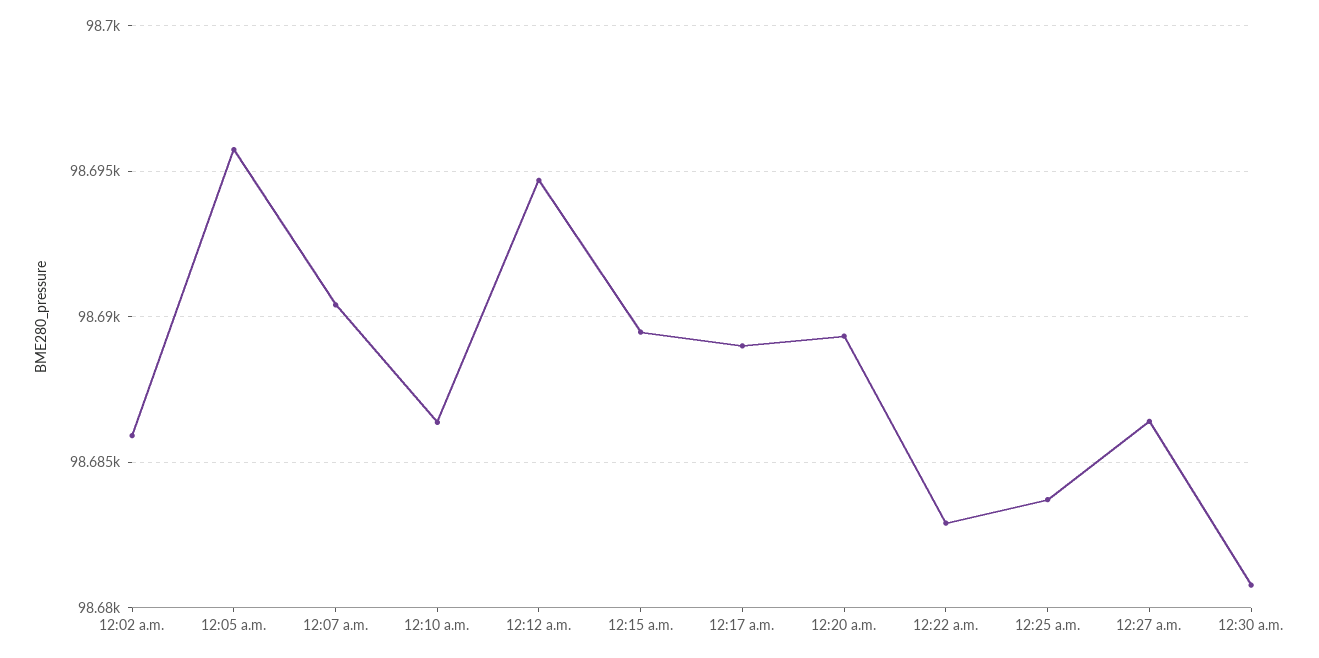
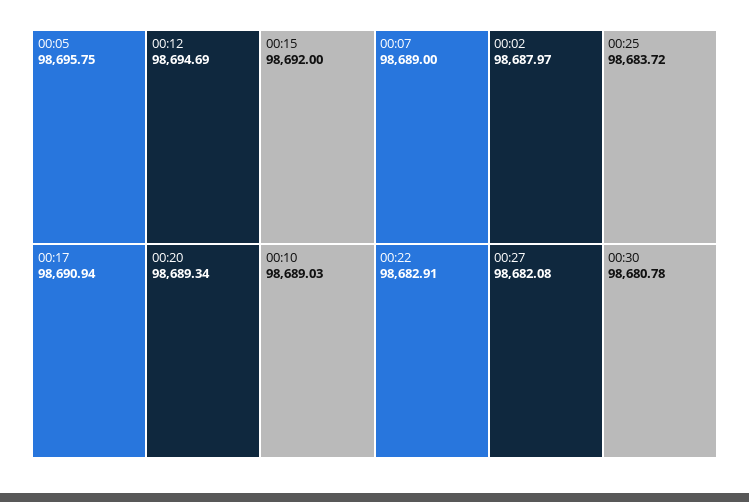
12:02 a.m.: 98686 -> 98687.97
12:07 a.m.: 98690.5 -> 98689
12:10 a.m.: 98686.5 -> 98689.03
12:15 a.m.: 98689.5 -> 98692
12:17 a.m.: 98689 -> 98690.94
12:27 a.m.: 98686.5 -> 98682.08

